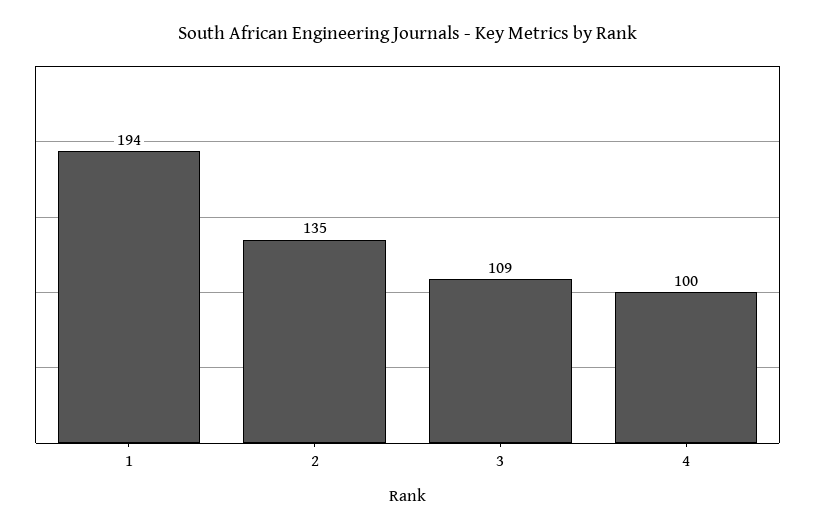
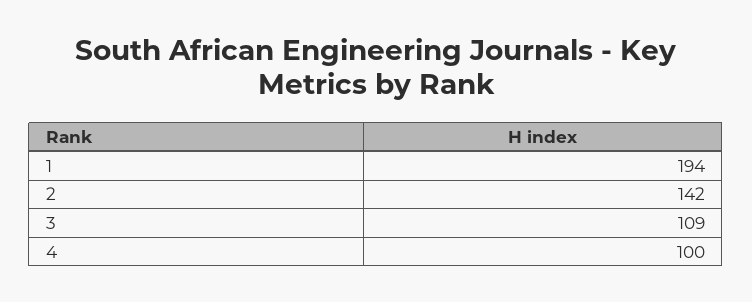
2: 135 -> 142

